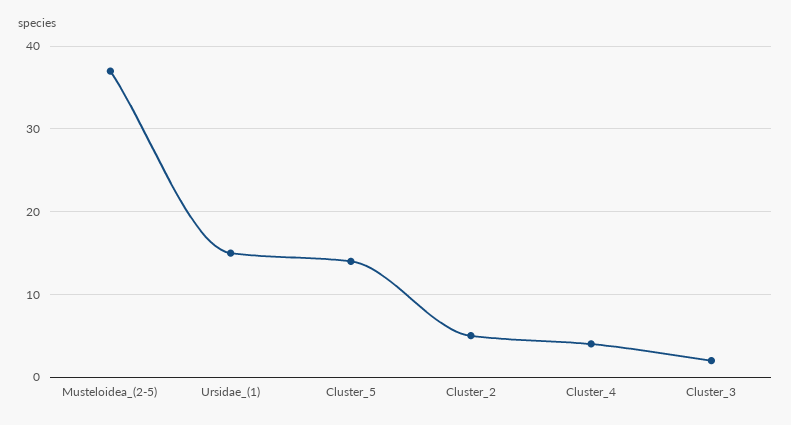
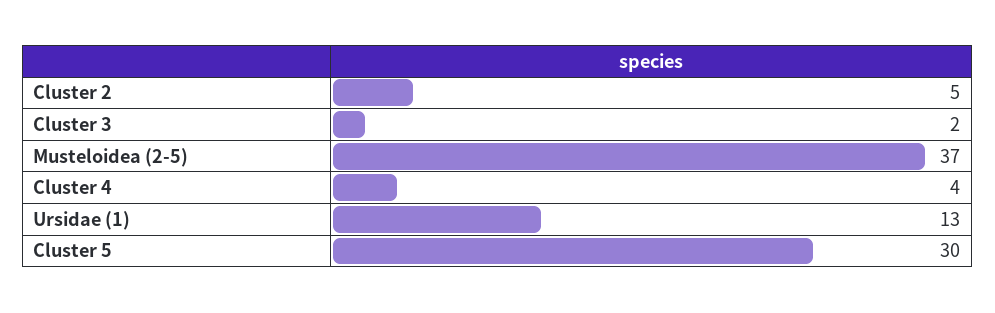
Ursidae_(1): 15 -> 13
Cluster_5: 14 -> 30

